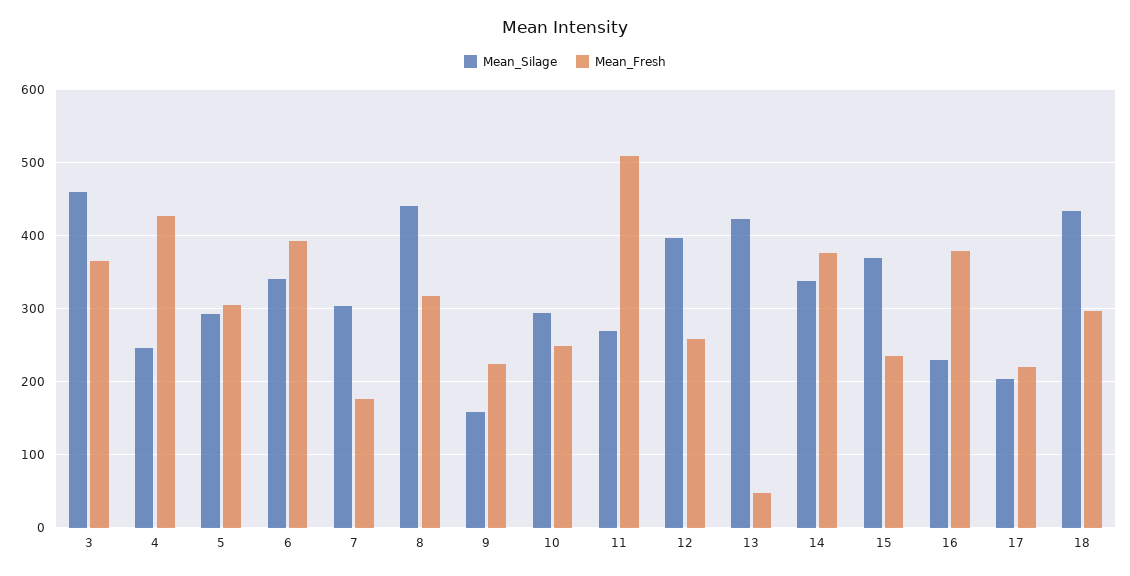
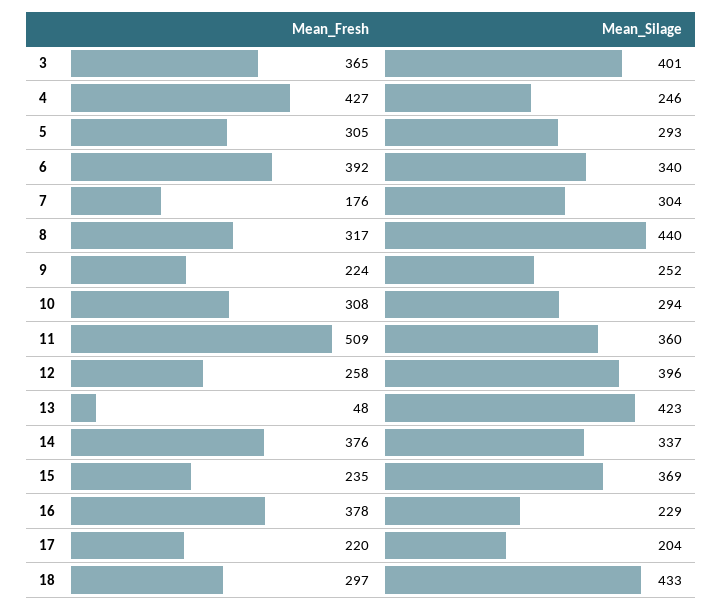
Mean_Silage, 3: 460 -> 401
Mean_Silage, 9: 160 -> 252
Mean_Fresh, 10: 250 -> 308
Mean_Silage, 11: 270 -> 360

